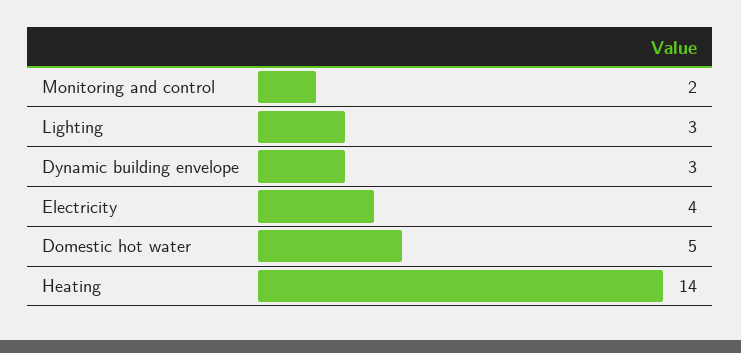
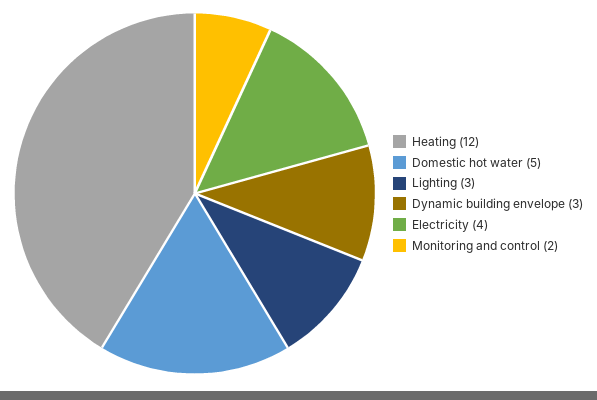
Heating: 14 -> 12

